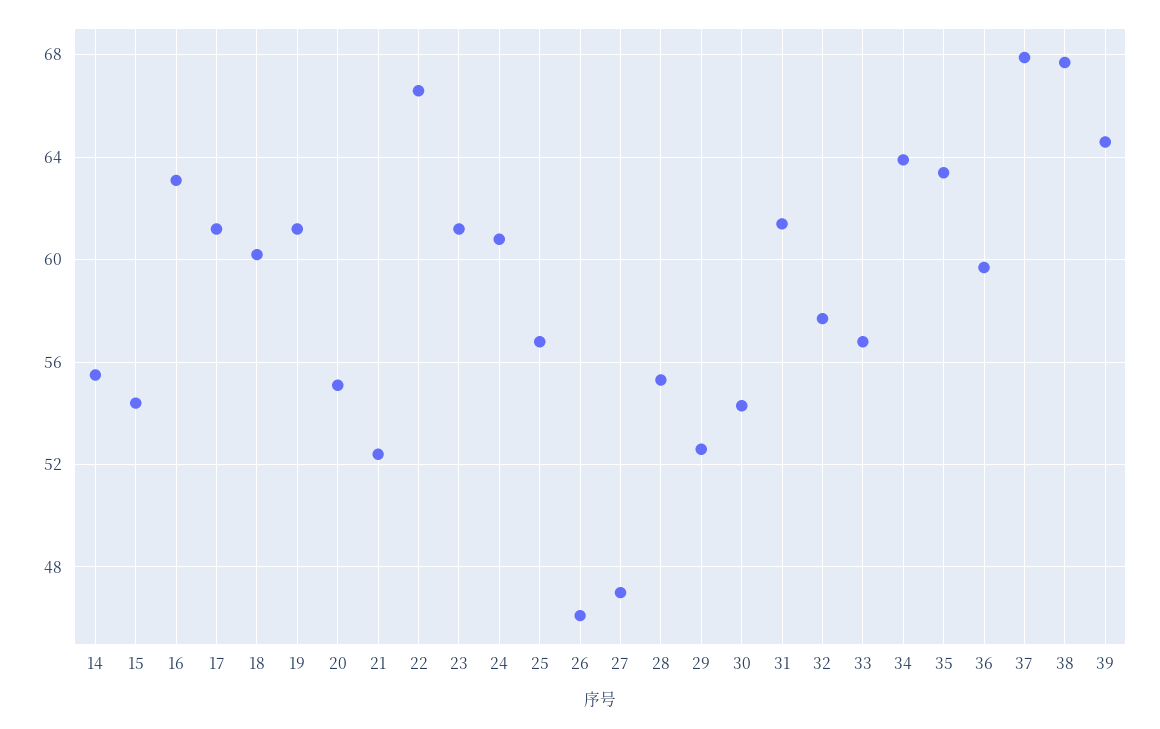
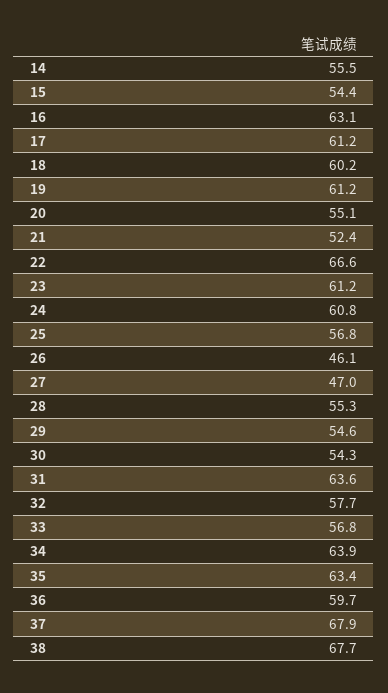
29: 52.5 -> 54.6
31: 61.5 -> 63.6
39: 64.5 -> none

